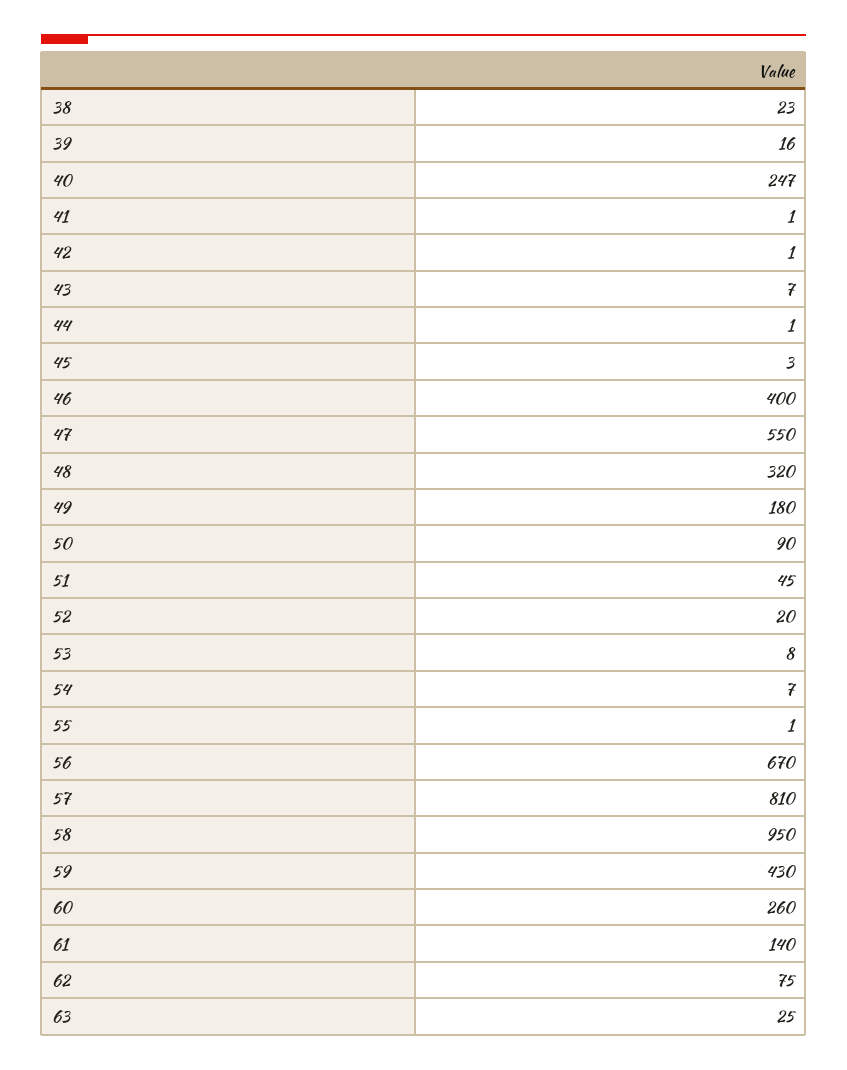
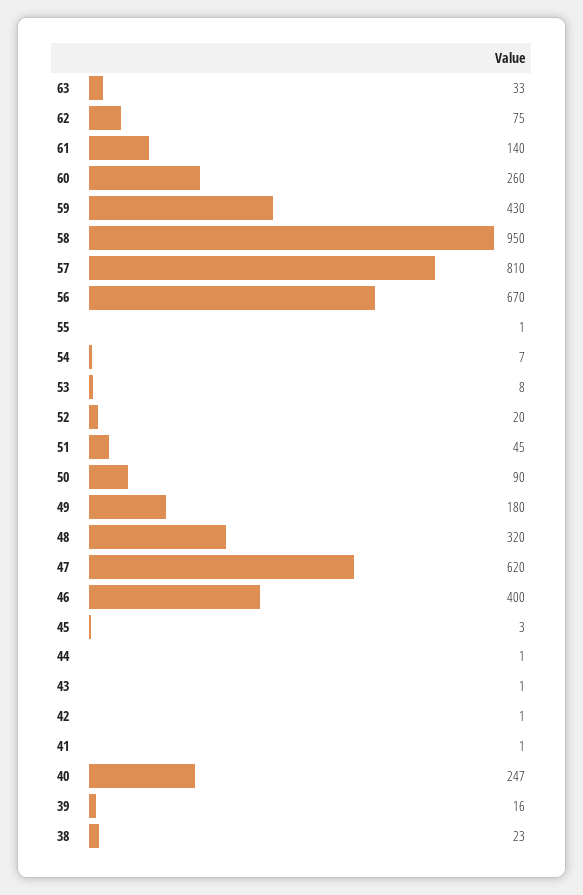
43: 7 -> 1
47: 550 -> 620
63: 25 -> 33

